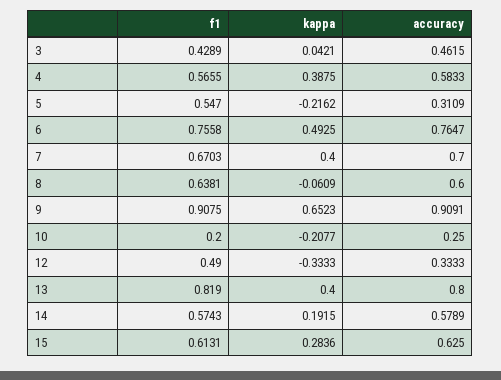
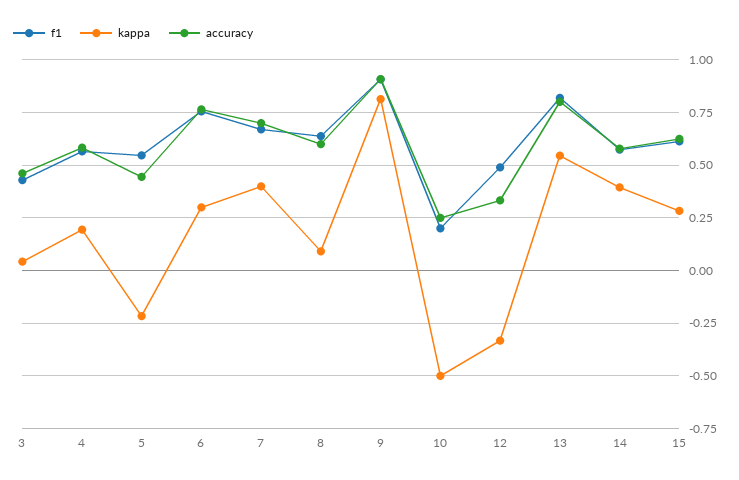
kappa, 4: 0.3875 -> 0.2
accuracy, 5: 0.3109 -> 0.45
kappa, 6: 0.4925 -> 0.3
kappa, 8: -0.0609 -> 0.1
kappa, 9: 0.6523 -> 0.8
kappa, 10: -0.2077 -> -0.5
kappa, 13: 0.4 -> 0.55
kappa, 14: 0.1915 -> 0.4

